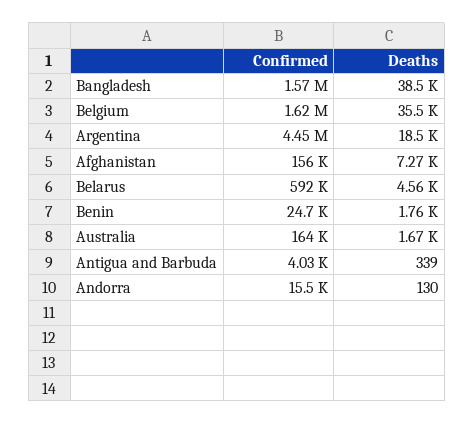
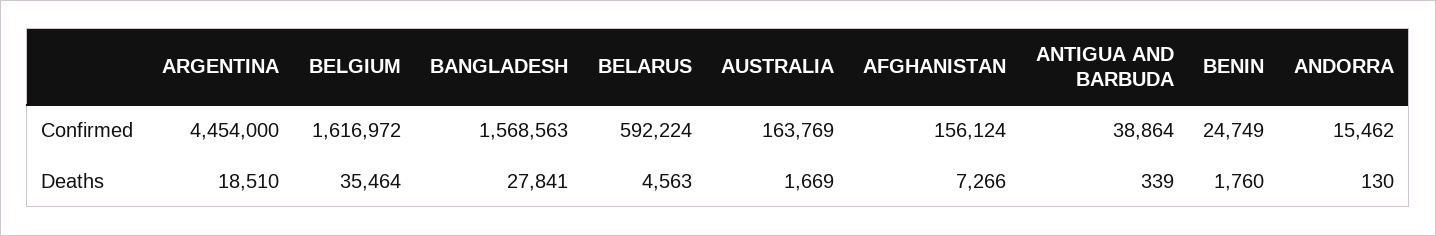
Deaths, Bangladesh: 38500 -> 27841
Confirmed, Antigua and Barbuda: 4030 -> 38864

